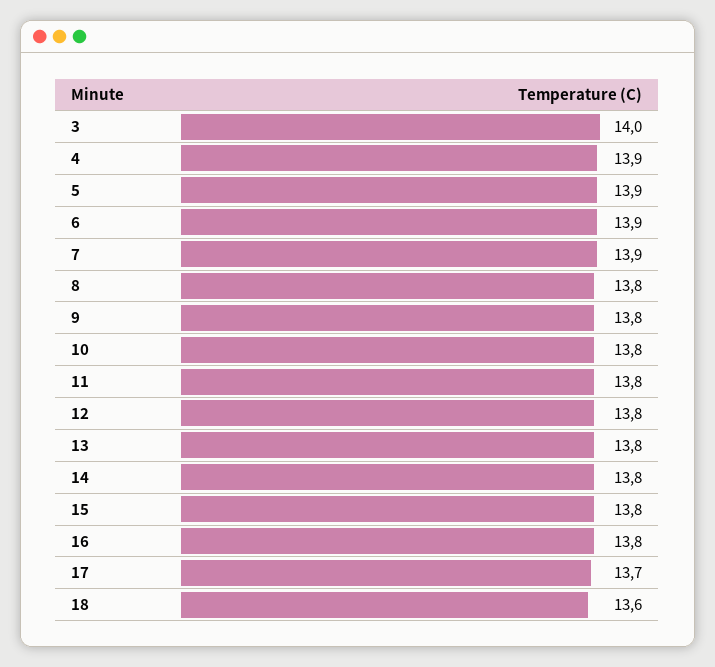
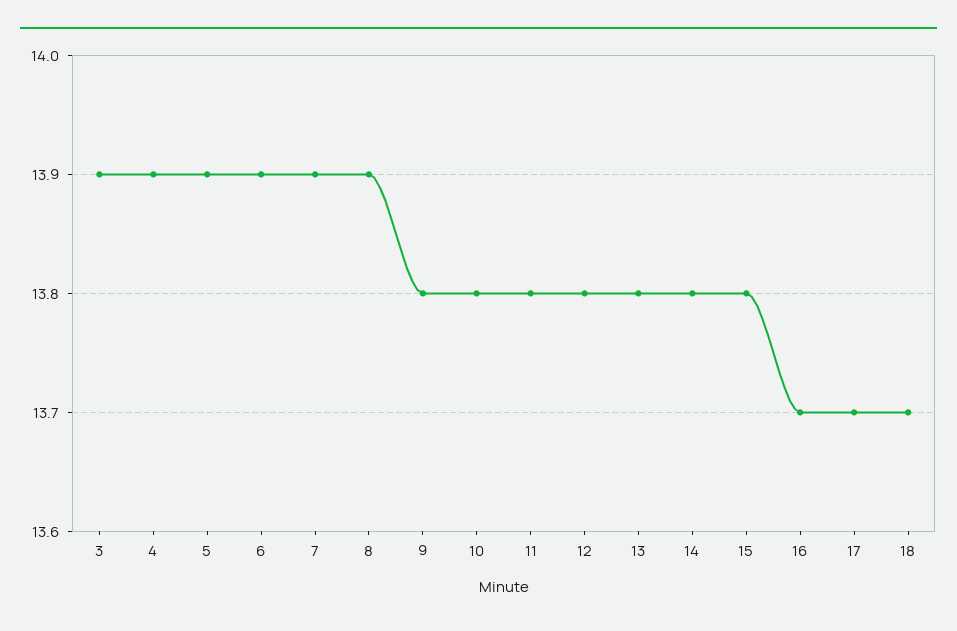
3: 14 -> 13.9
8: 13.8 -> 13.9
16: 13.8 -> 13.7
18: 13.6 -> 13.7

